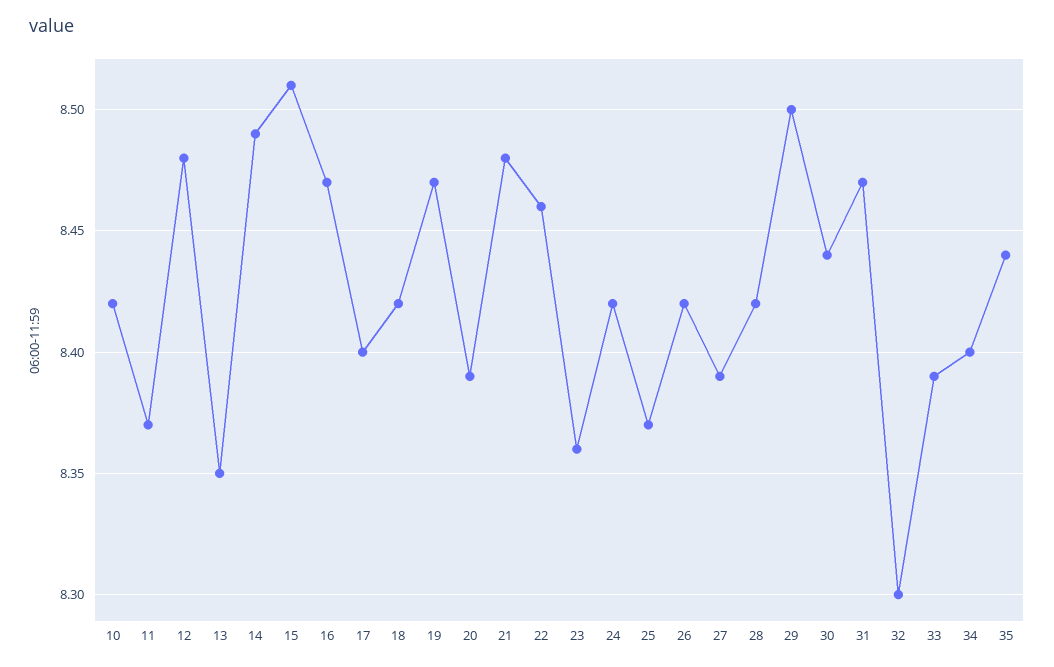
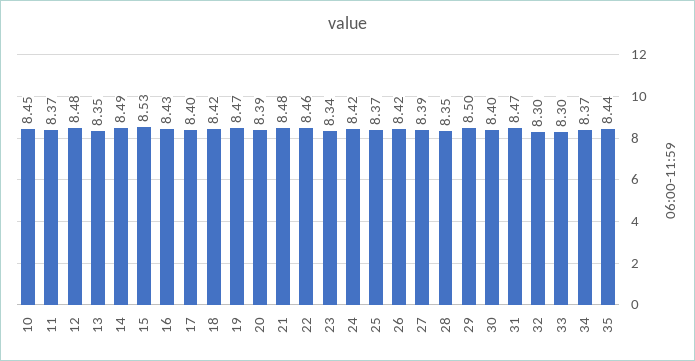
10: 8.42 -> 8.45
15: 8.51 -> 8.53
16: 8.47 -> 8.43
23: 8.36 -> 8.34
28: 8.42 -> 8.35
30: 8.44 -> 8.4
33: 8.39 -> 8.3
34: 8.4 -> 8.37

